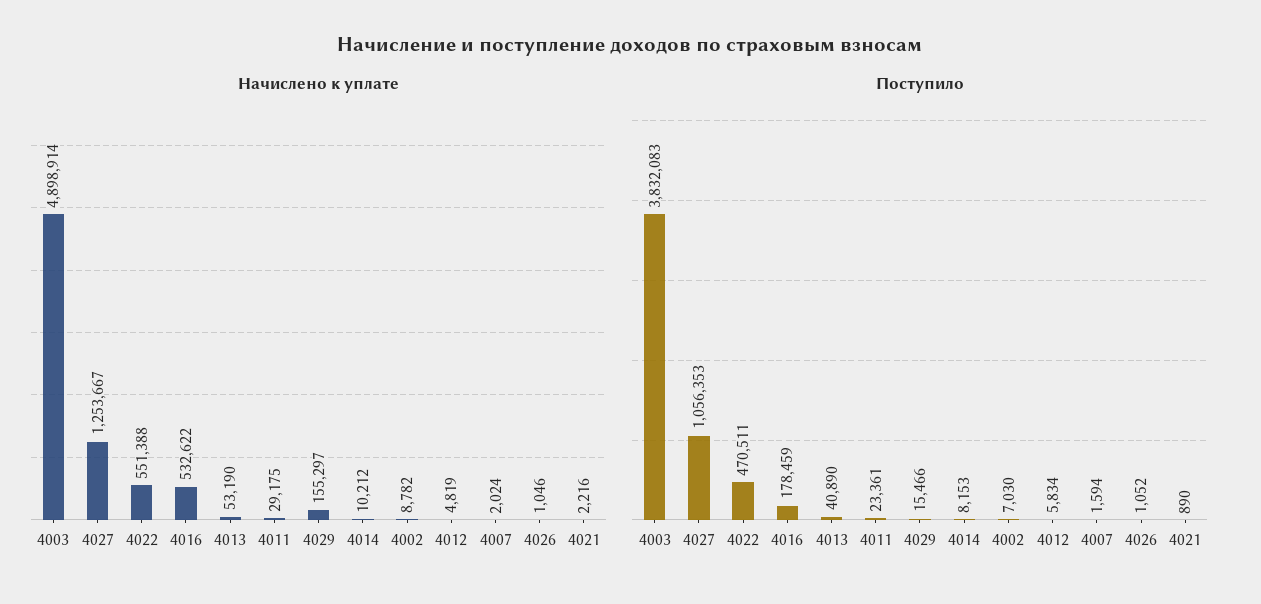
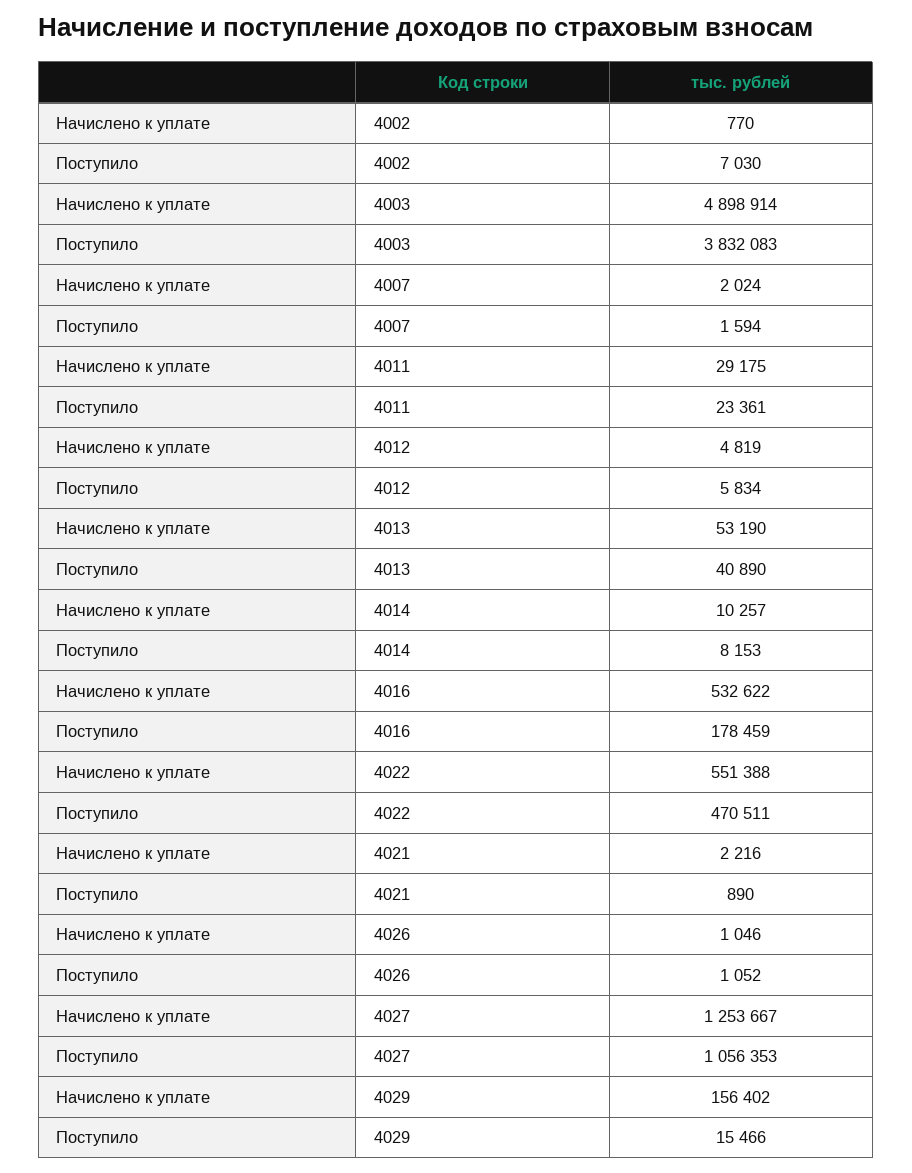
Начислено к уплате, 4029: 155297 -> 156402
Начислено к уплате, 4014: 10212 -> 10257
Начислено к уплате, 4002: 8782 -> 770

